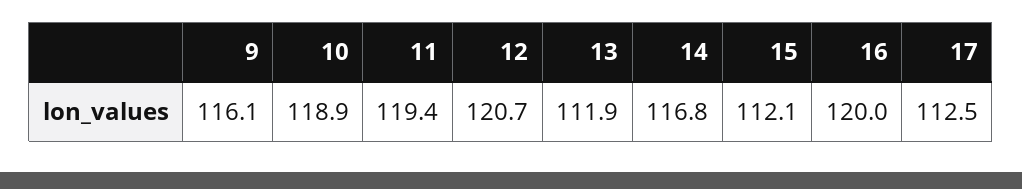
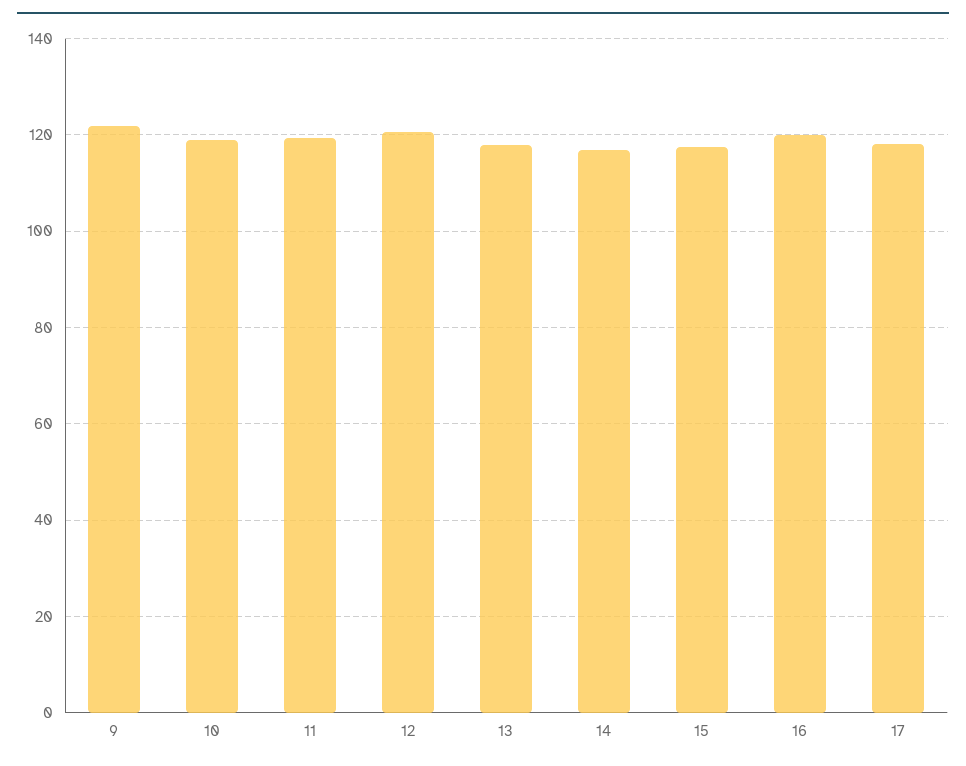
9: 116.1 -> 122
13: 111.9 -> 118
15: 112.1 -> 118
17: 112.5 -> 118

